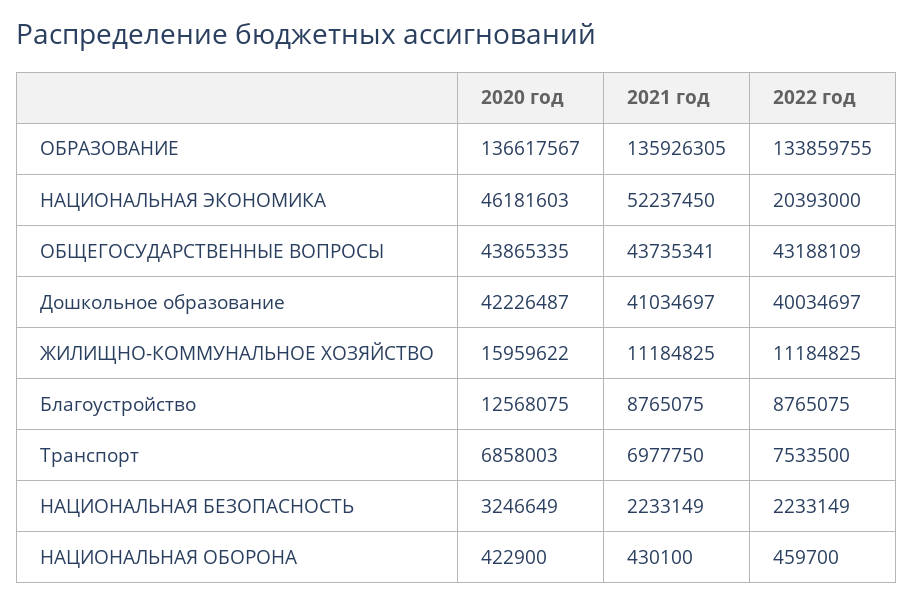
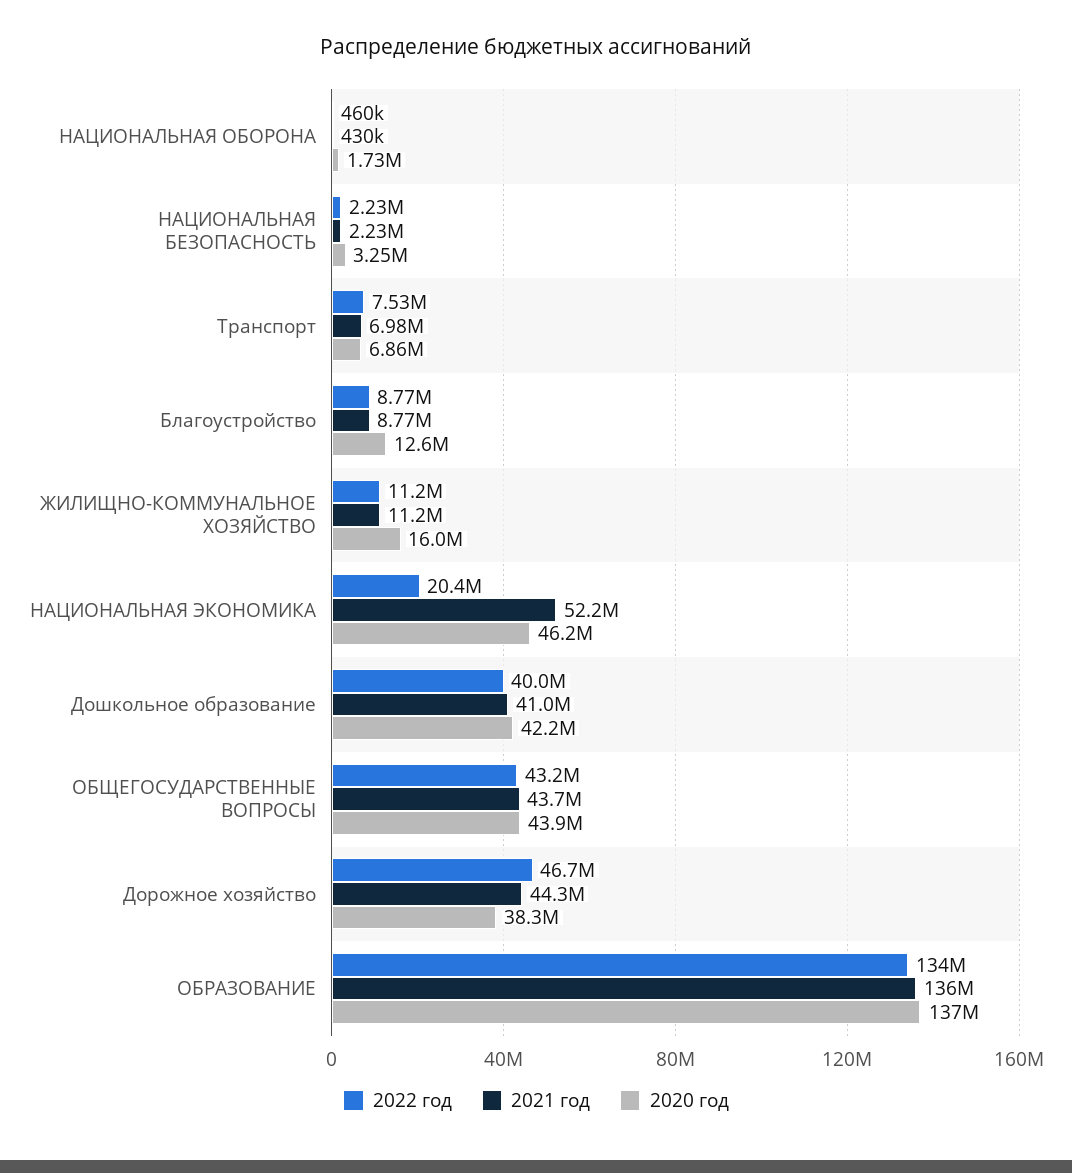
2020 год, НАЦИОНАЛЬНАЯ ОБОРОНА: 422900 -> 1730000
2022 год, Дорожное хозяйство: none -> 46700000
2021 год, Дорожное хозяйство: none -> 44300000
2020 год, Дорожное хозяйство: none -> 38300000

